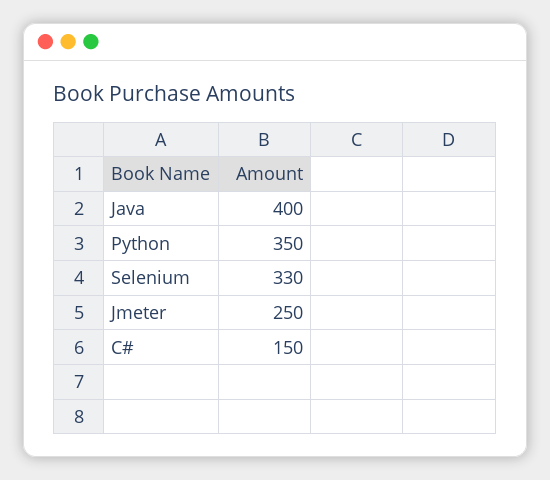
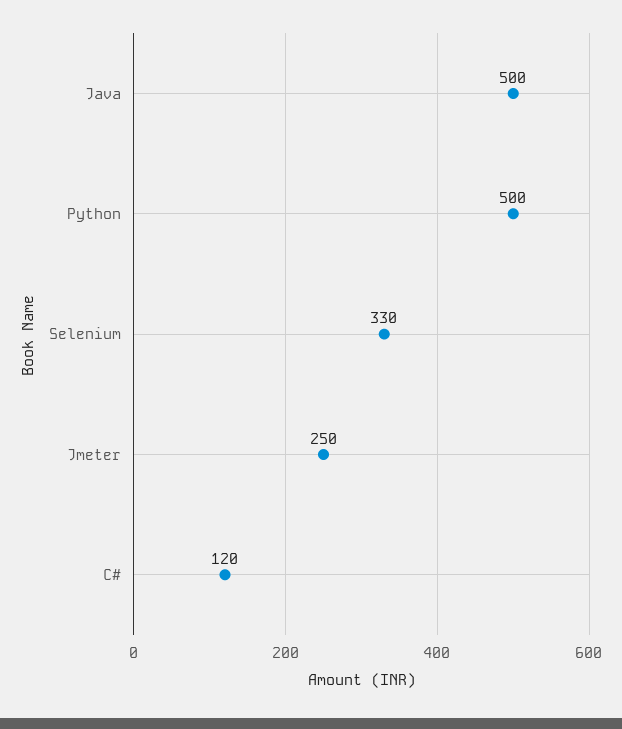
Java: 400 -> 500
Python: 350 -> 500
C#: 150 -> 120

